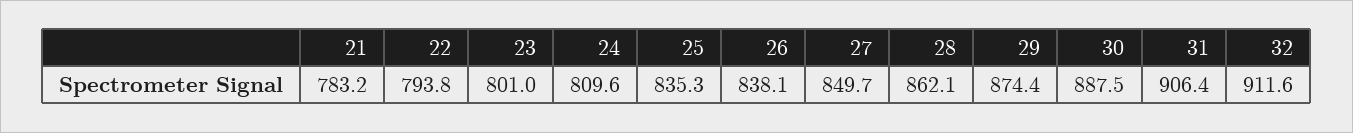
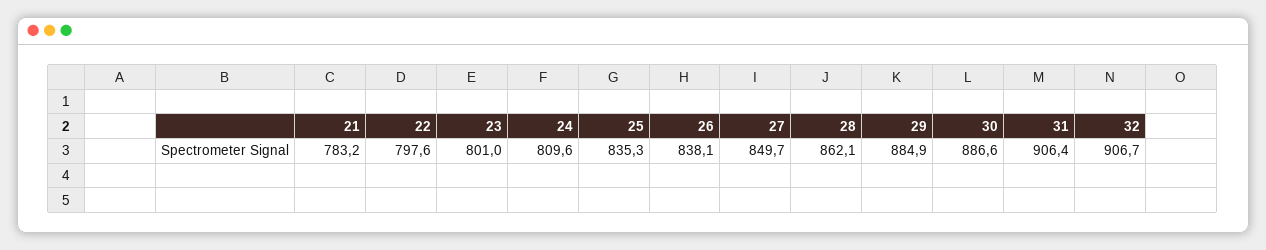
22: 793.8 -> 797.6
29: 874.4 -> 884.9
30: 887.5 -> 886.6
32: 911.6 -> 906.7

